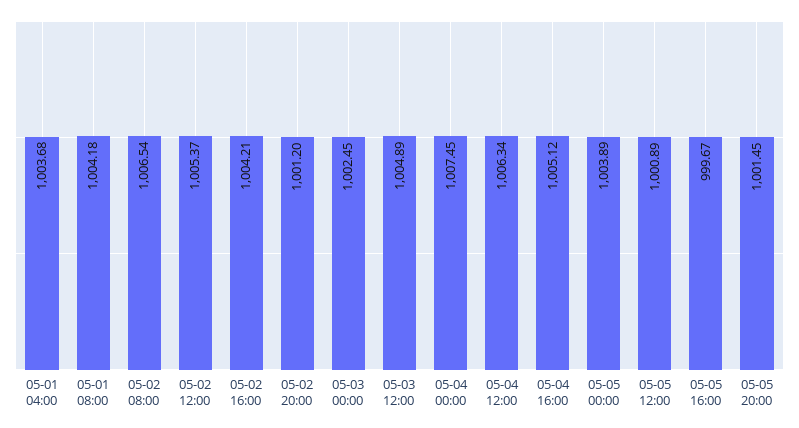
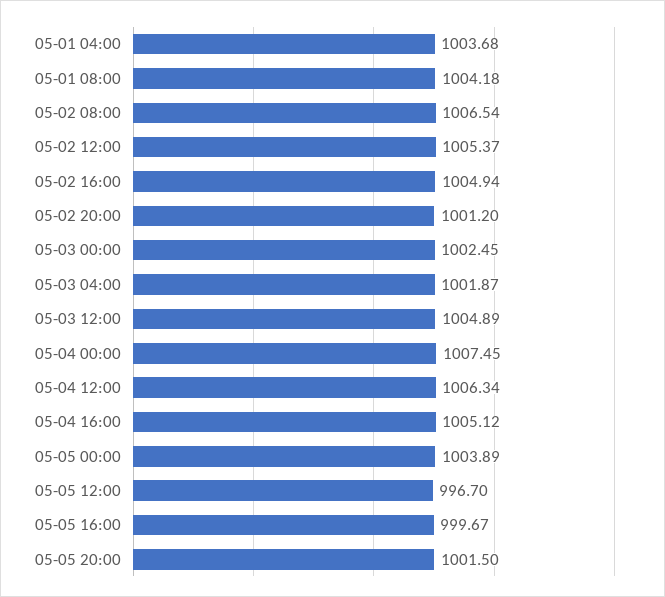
05-02 16:00: 1004.21 -> 1004.94
05-05 12:00: 1000.89 -> 996.7
05-05 20:00: 1001.45 -> 1001.5
05-03 04:00: none -> 1001.87

